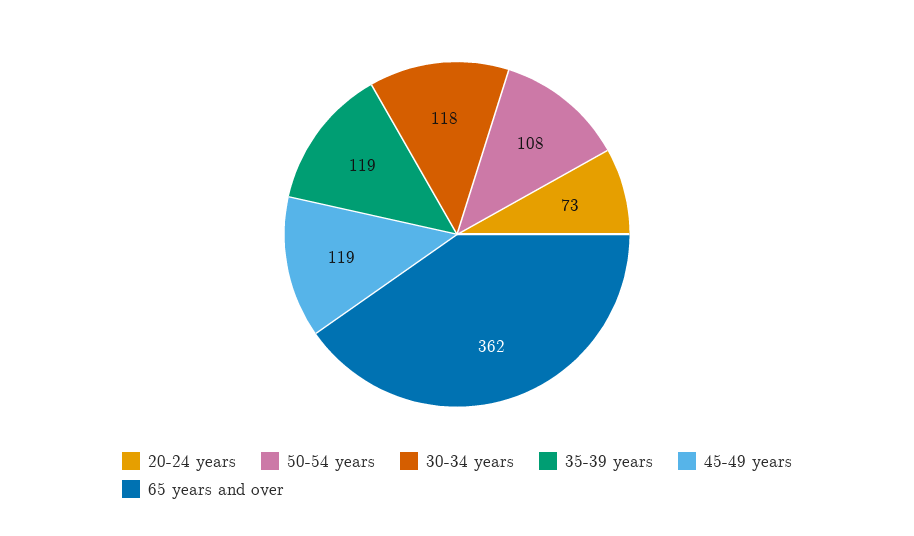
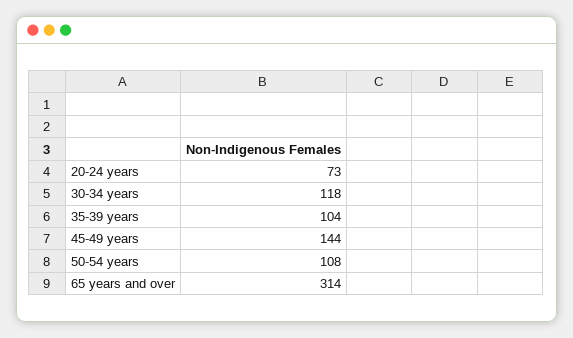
35-39 years: 119 -> 104
45-49 years: 119 -> 144
65 years and over: 362 -> 314

